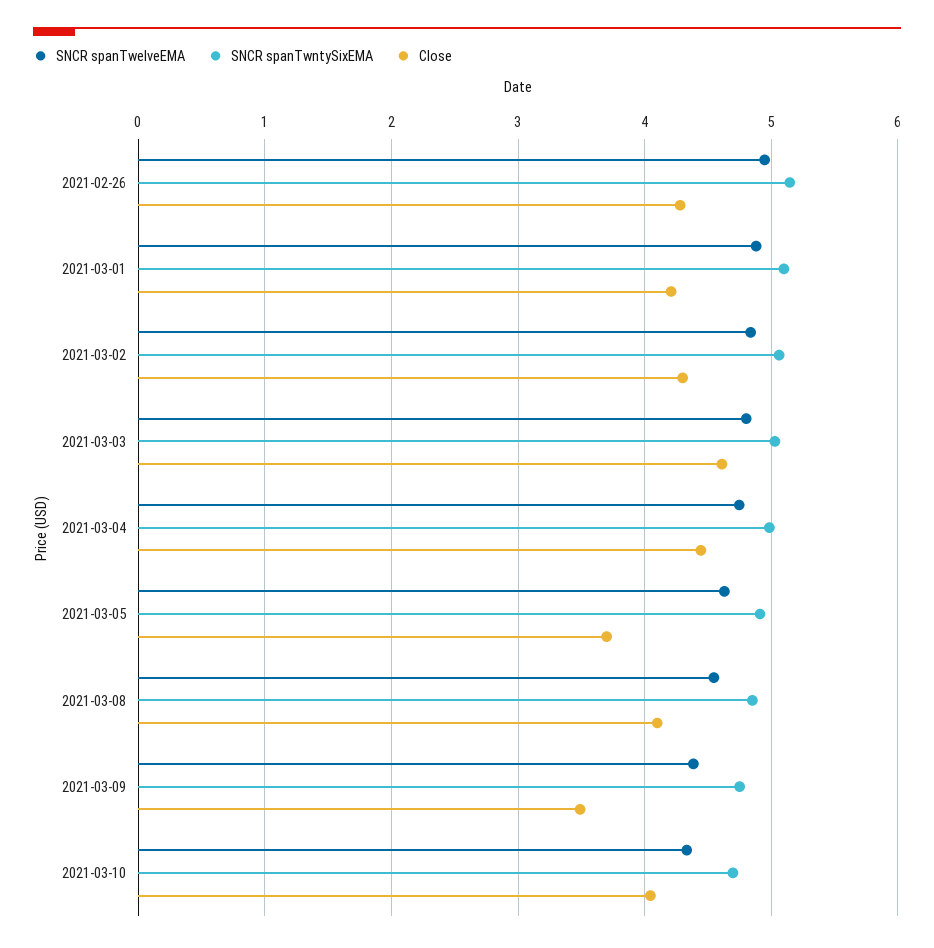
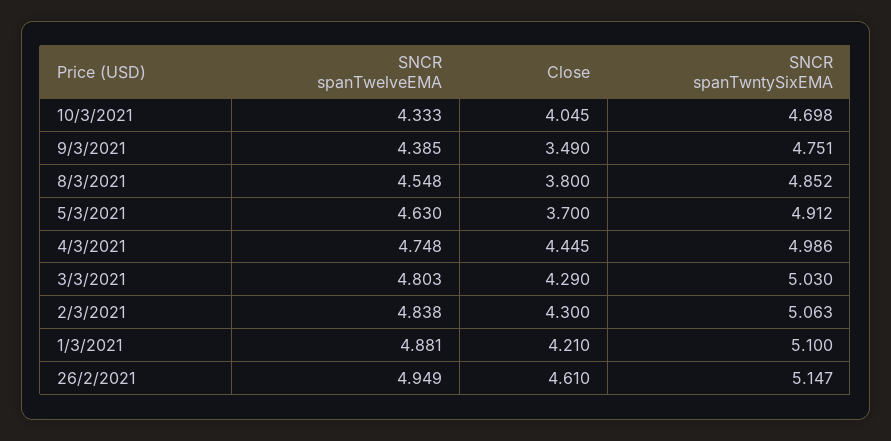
Close, 2021-02-26: 4.3 -> 4.61
Close, 2021-03-03: 4.6 -> 4.29
Close, 2021-03-08: 4.1 -> 3.8

